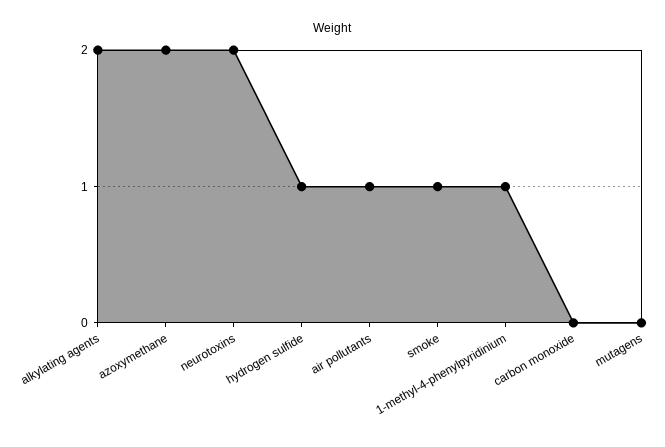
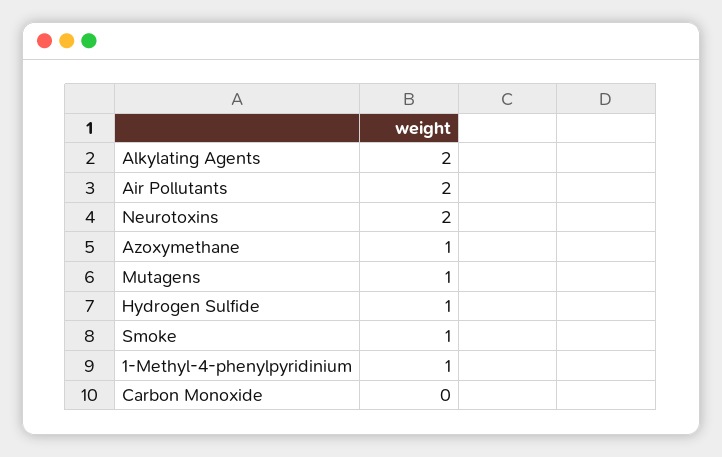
azoxymethane: 2 -> 1
air pollutants: 1 -> 2
mutagens: 0 -> 1

